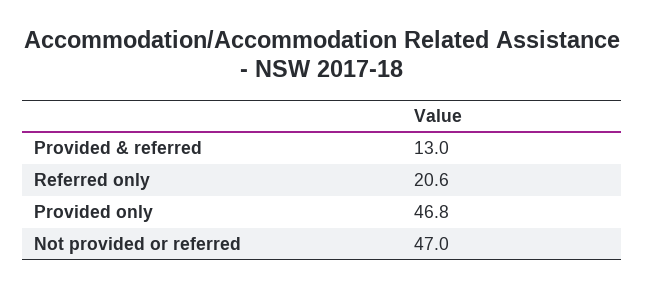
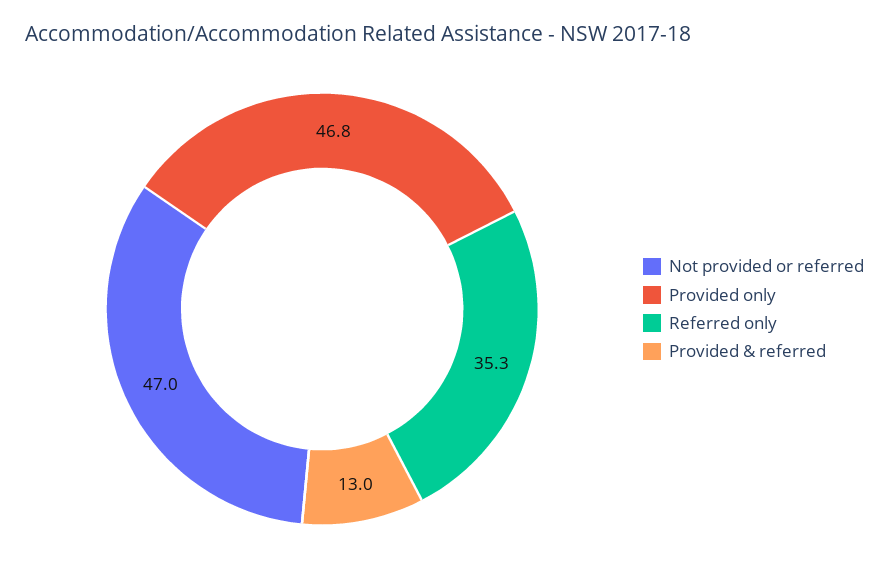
Referred only: 20.6 -> 35.3

